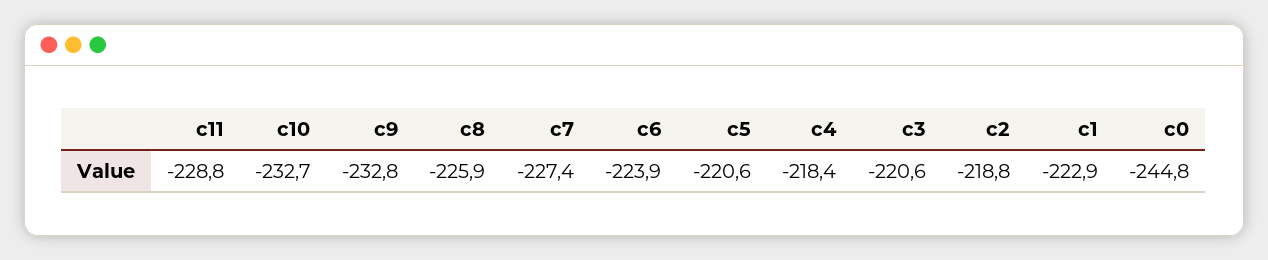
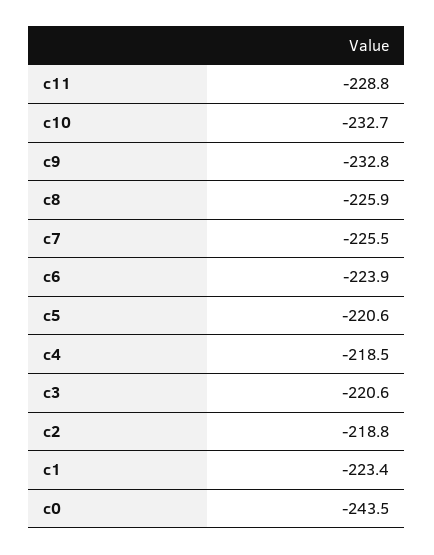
c7: -227.4 -> -225.5
c4: -218.4 -> -218.5
c1: -222.9 -> -223.4
c0: -244.8 -> -243.5

